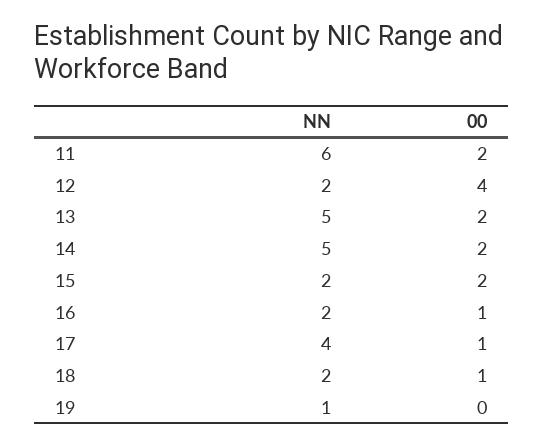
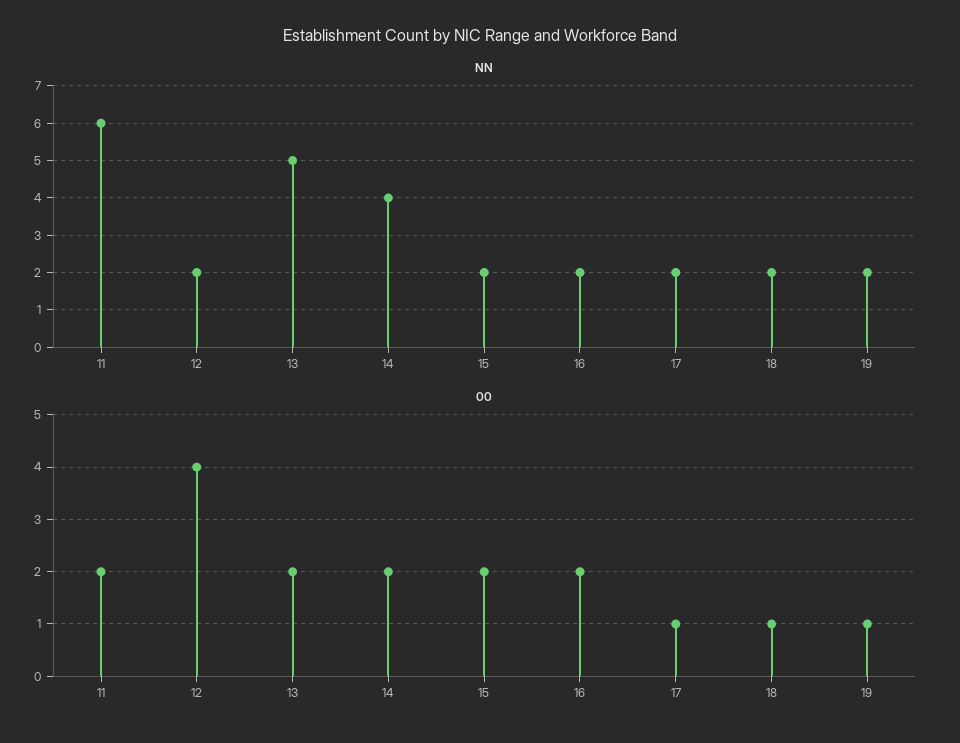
NN, 14: 5 -> 4
00, 16: 1 -> 2
NN, 17: 4 -> 2
NN, 19: 1 -> 2
00, 19: 0 -> 1

